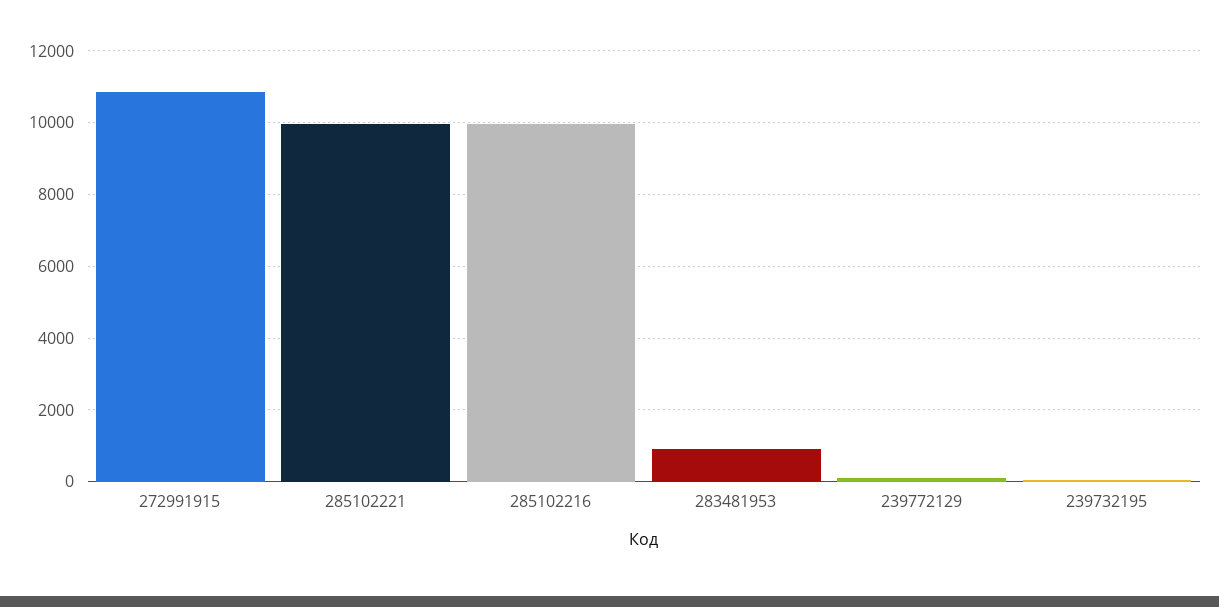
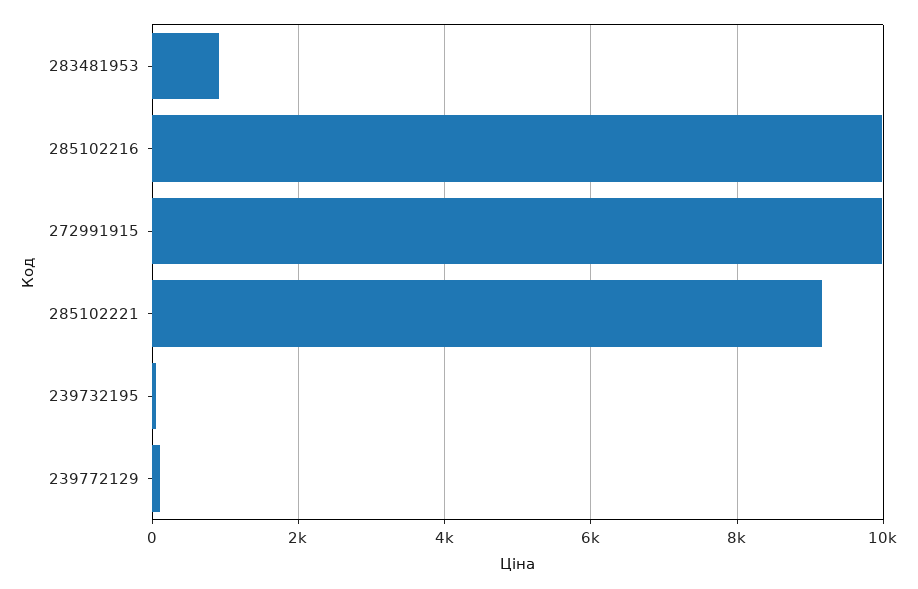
272991915: 10800 -> 10000
285102221: 10000 -> 9200

